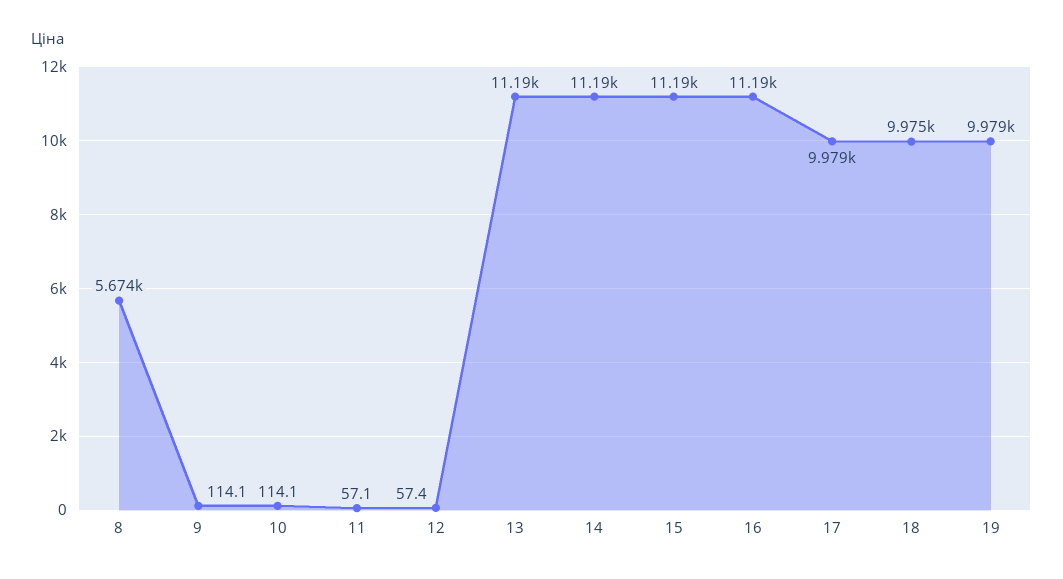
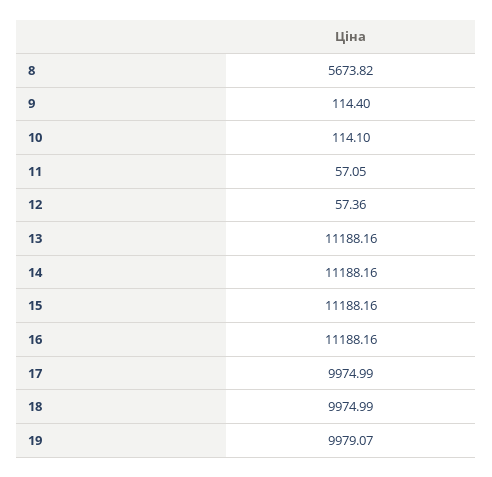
9: 114.1 -> 114.4
17: 9979 -> 9974.99

